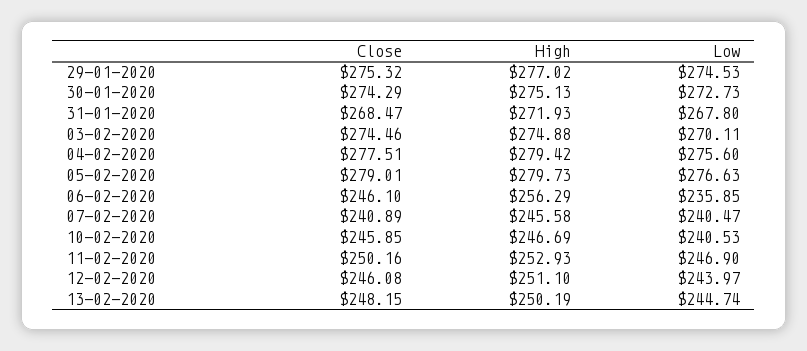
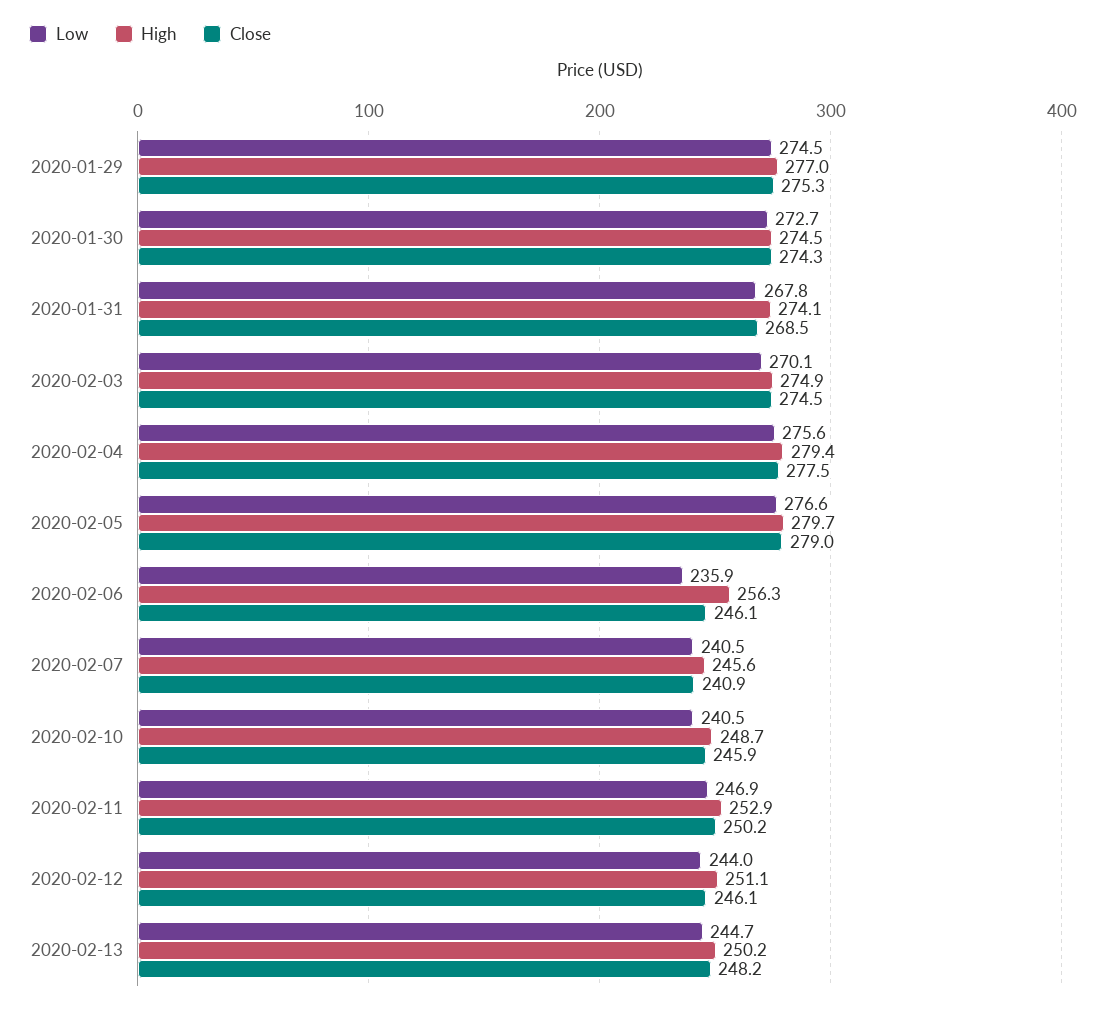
High, 30-01-2020: 275.13 -> 274.5
High, 31-01-2020: 271.93 -> 274.1
High, 10-02-2020: 246.69 -> 248.7

